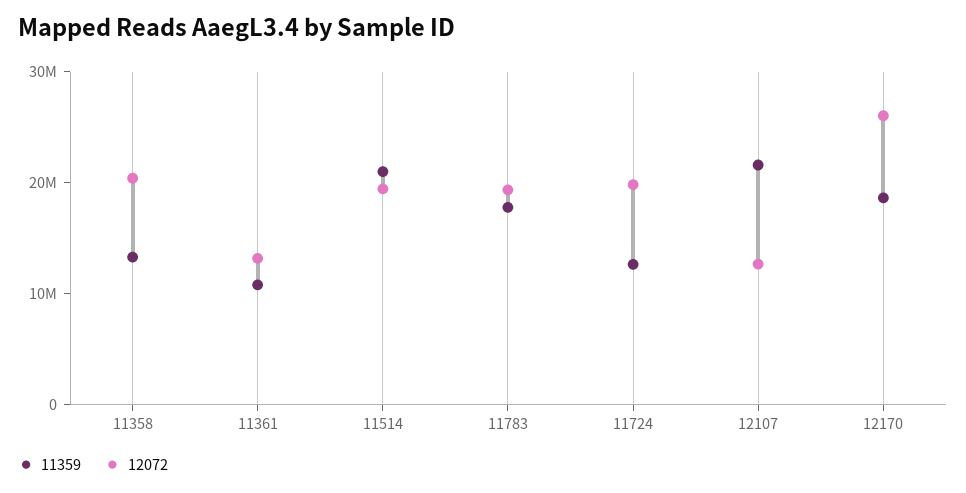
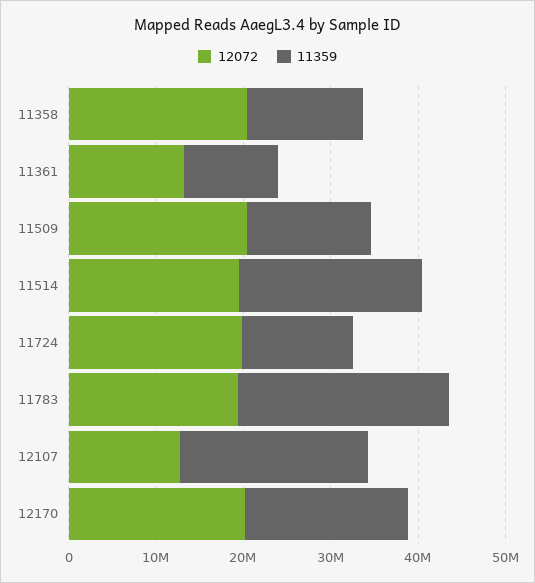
11359, 11783: 18000000 -> 24000000
12072, 12170: 26000000 -> 20000000
12072, 11509: none -> 20000000
11359, 11509: none -> 14000000

